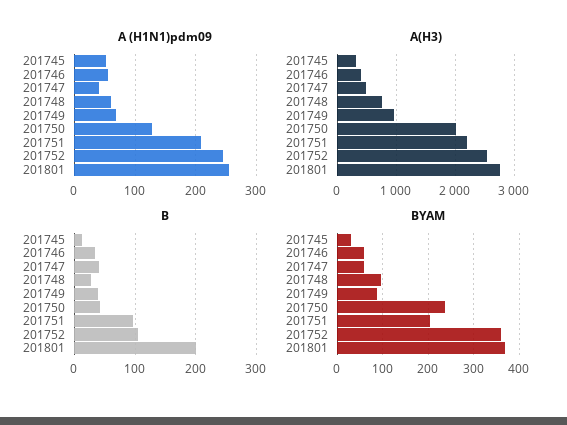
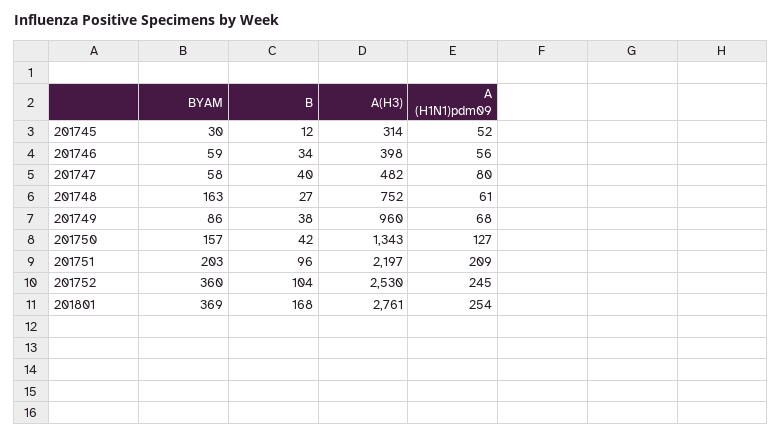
A (H1N1)pdm09, 201747: 40 -> 80
A(H3), 201750: 2000 -> 1343
B, 201801: 200 -> 168
BYAM, 201748: 100 -> 163
BYAM, 201750: 240 -> 157

